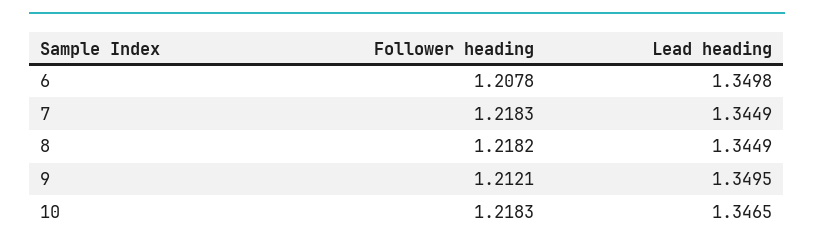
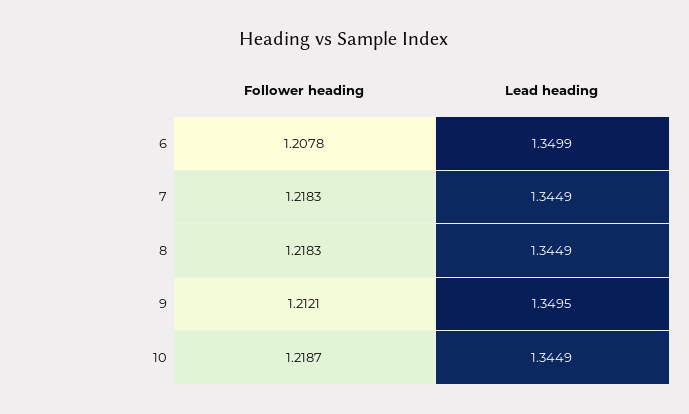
Lead heading, 6: 1.3498 -> 1.3499
Follower heading, 8: 1.2182 -> 1.2183
Follower heading, 10: 1.2183 -> 1.2187
Lead heading, 10: 1.3465 -> 1.3449

